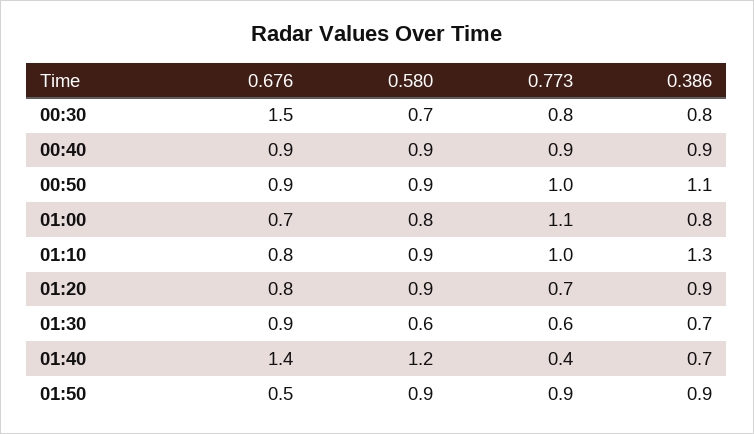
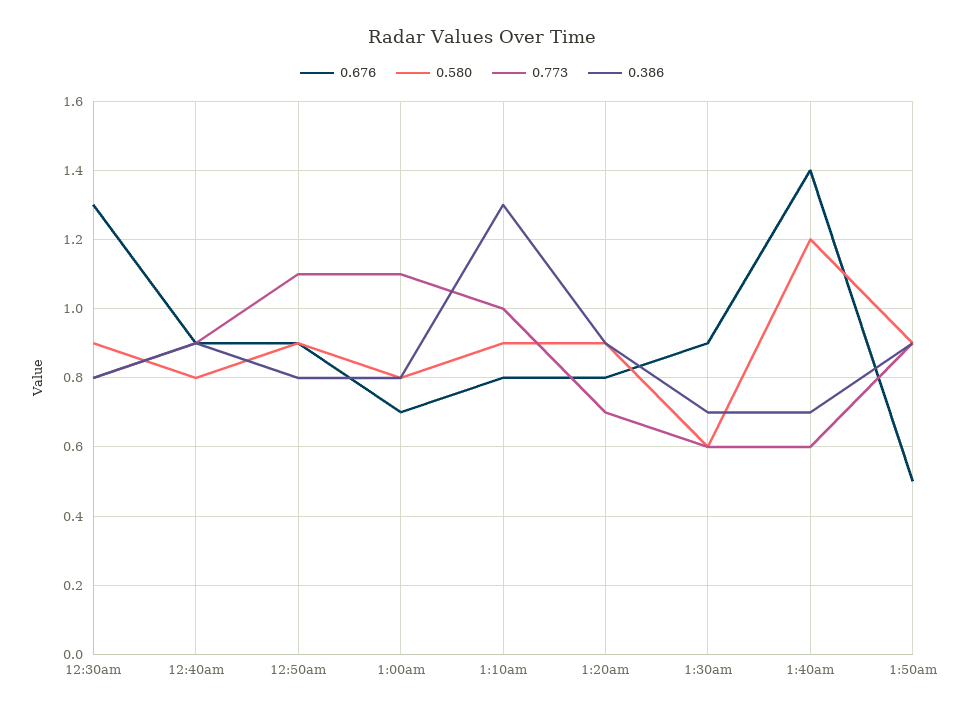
0.676, 00:30: 1.5 -> 1.3
0.580, 00:30: 0.7 -> 0.9
0.580, 00:40: 0.9 -> 0.8
0.773, 00:50: 1 -> 1.1
0.386, 00:50: 1.1 -> 0.8
0.773, 01:40: 0.4 -> 0.6

